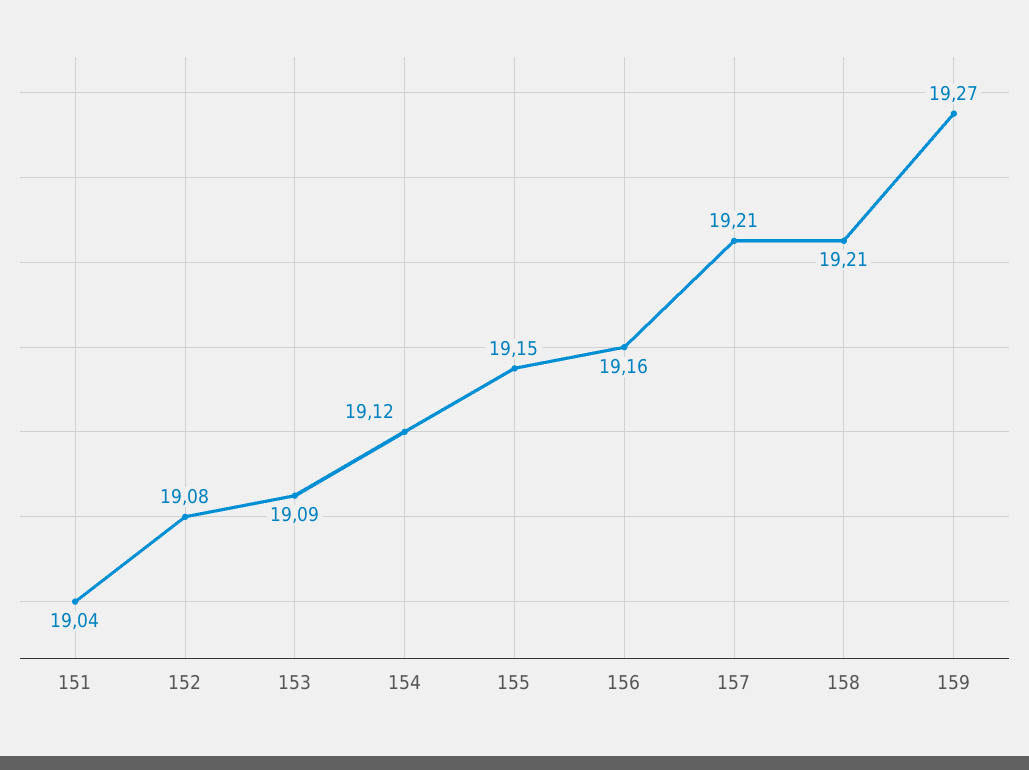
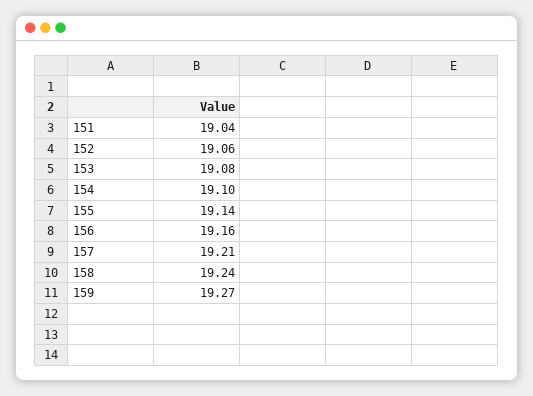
152: 19.08 -> 19.06
153: 19.09 -> 19.08
154: 19.12 -> 19.1
155: 19.15 -> 19.14
158: 19.21 -> 19.24

